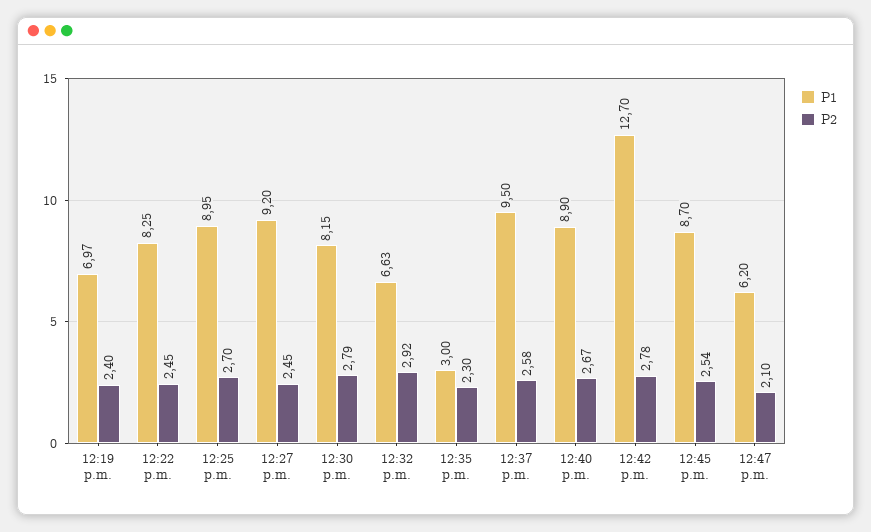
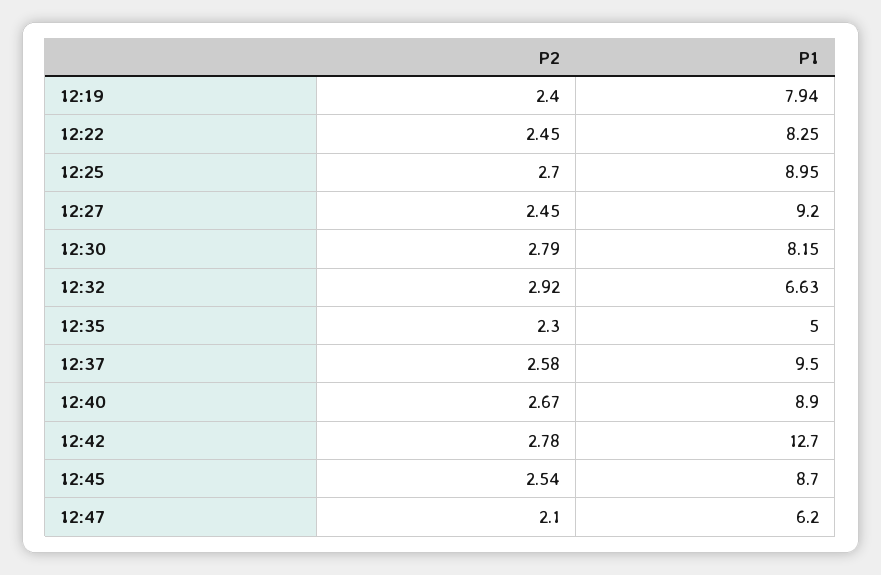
P1, 12:19 p.m.: 6.97 -> 7.94
P1, 12:35 p.m.: 3 -> 5

